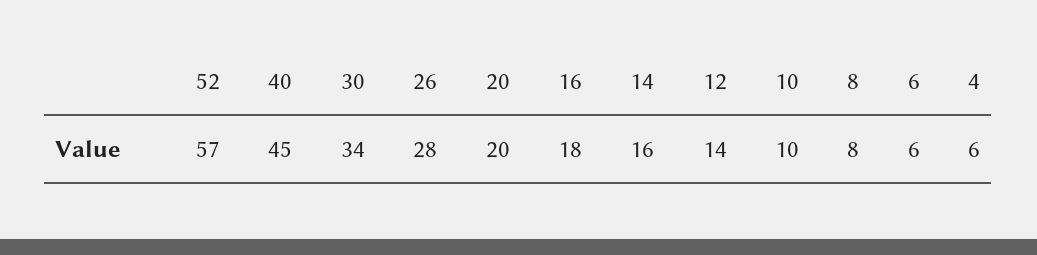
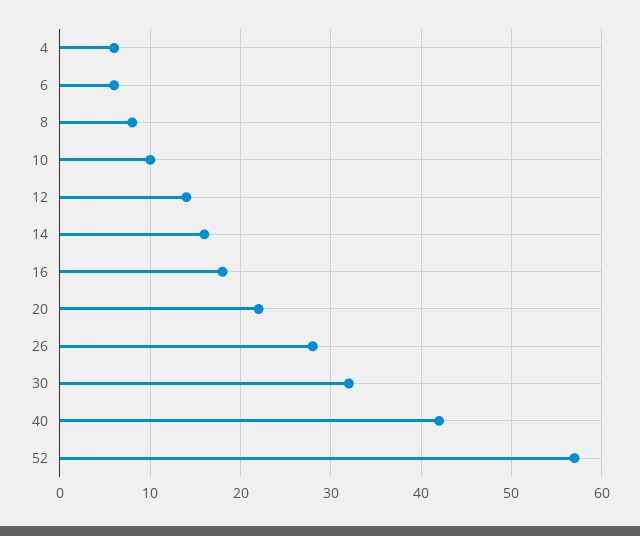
40: 45 -> 42
30: 34 -> 32
20: 20 -> 22

